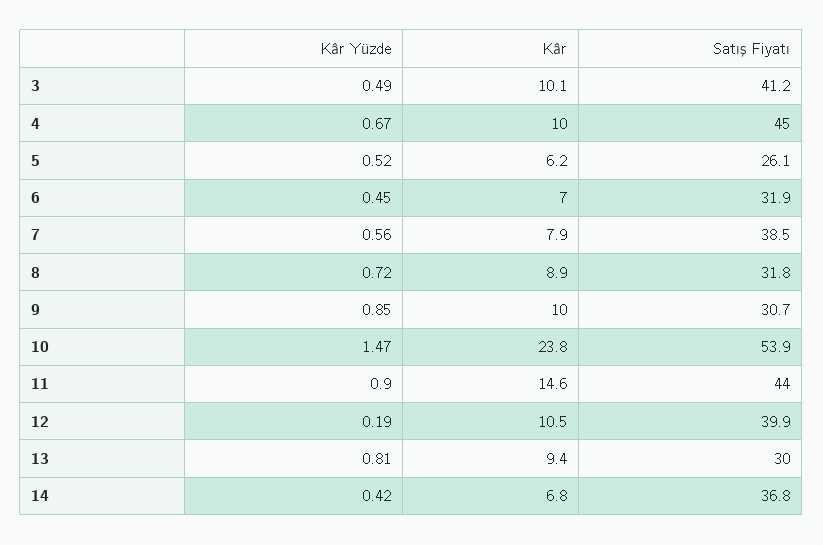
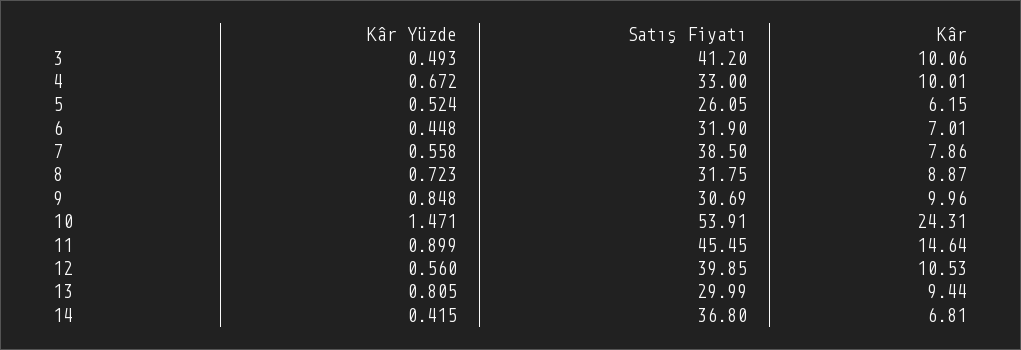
Satış Fiyatı, 4: 45 -> 33
Kâr, 10: 23.8 -> 24.31
Satış Fiyatı, 11: 44 -> 45.45
Kâr Yüzde, 12: 0.19 -> 0.56

